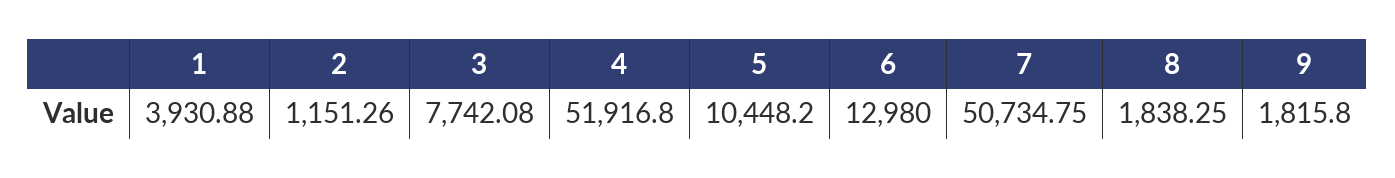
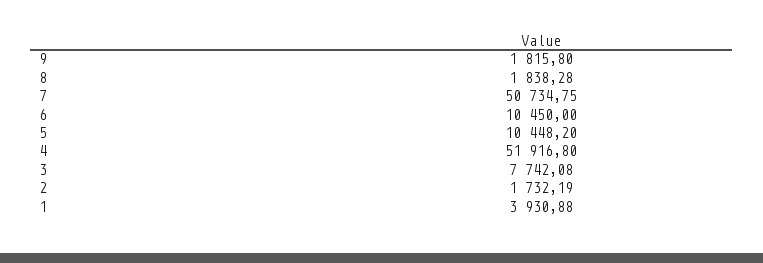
2: 1151.26 -> 1732.19
6: 12980 -> 10450
8: 1838.25 -> 1838.28

